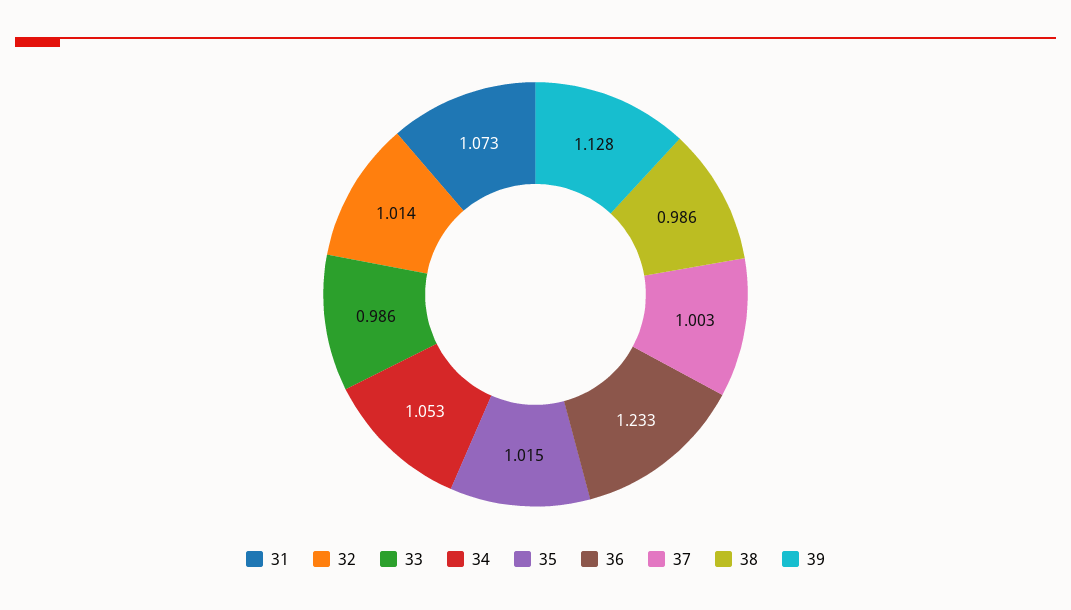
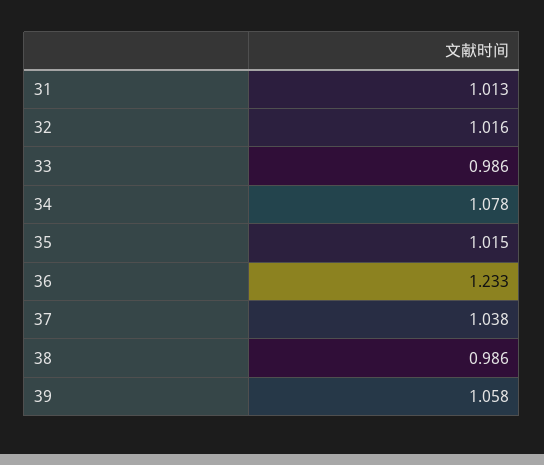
31: 1.073 -> 1.013
32: 1.014 -> 1.016
34: 1.053 -> 1.078
37: 1.003 -> 1.038
39: 1.128 -> 1.058

